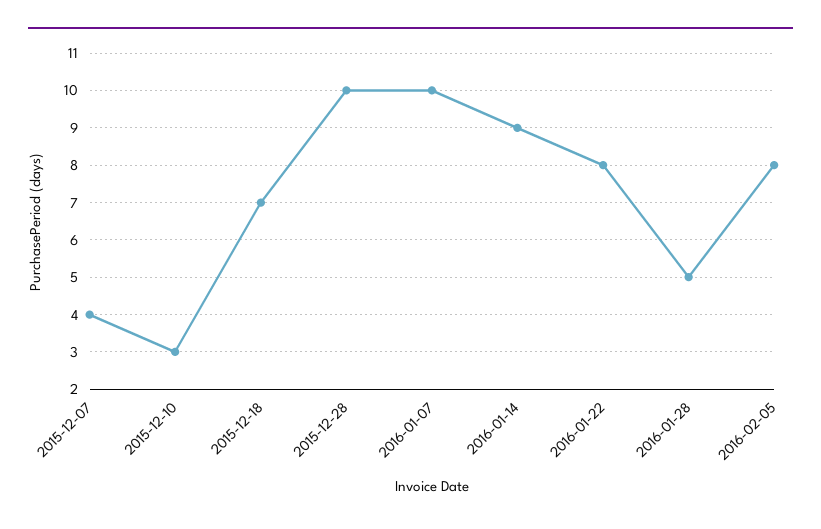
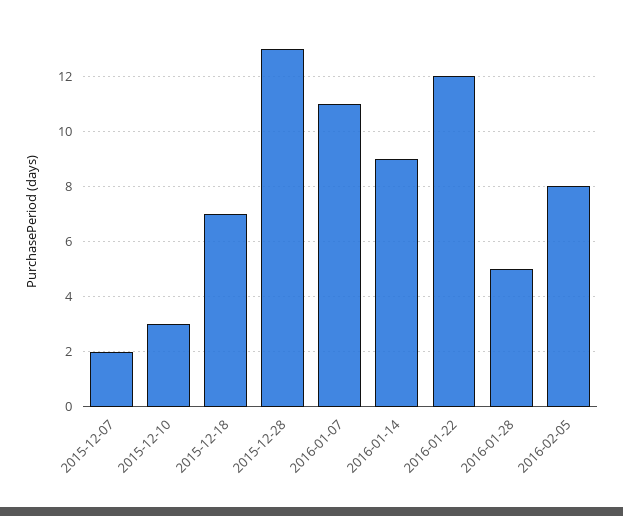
2015-12-07: 4 -> 2
2015-12-28: 10 -> 13
2016-01-07: 10 -> 11
2016-01-22: 8 -> 12

